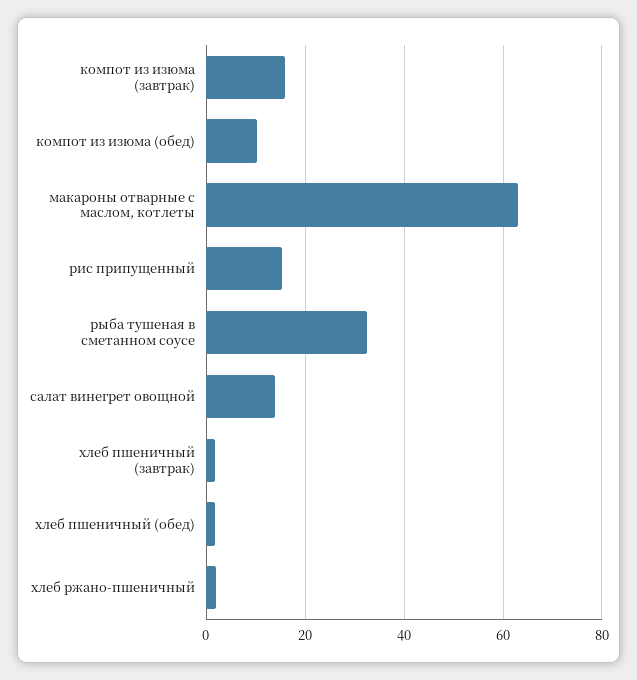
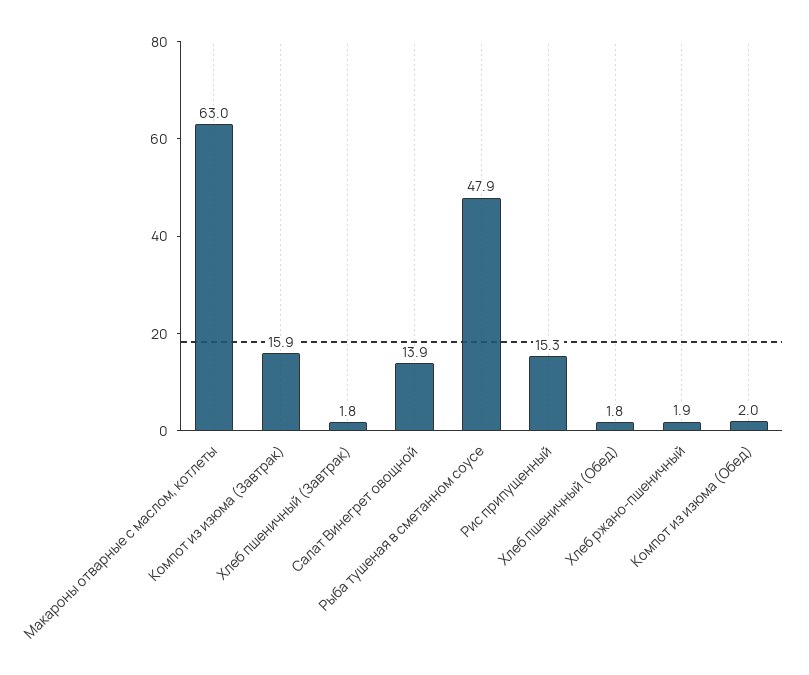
компот из изюма (обед): 10 -> 2
рыба тушеная в сметанном соусе: 32 -> 47.9

